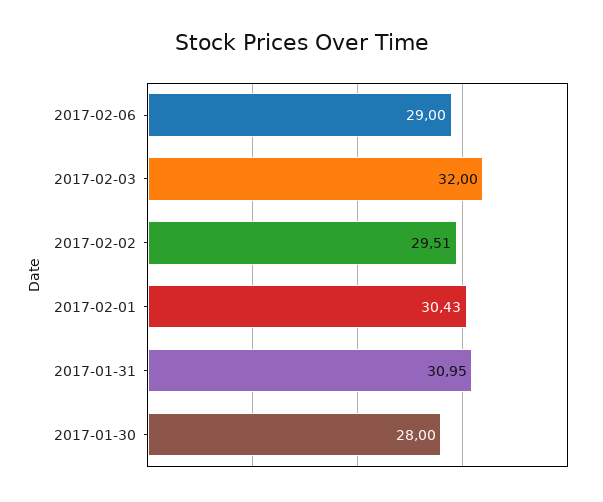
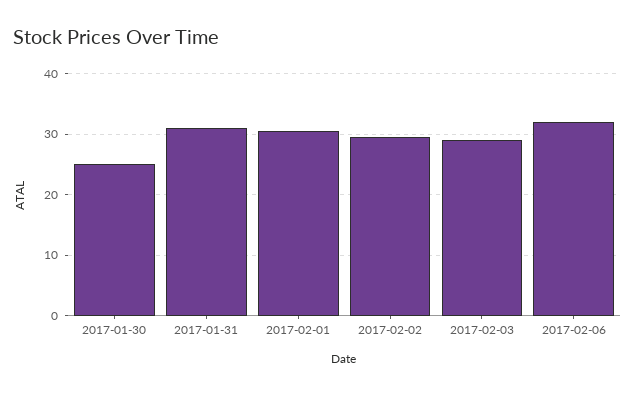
2017-02-06: 29 -> 32
2017-02-03: 32 -> 29
2017-01-30: 28 -> 25

